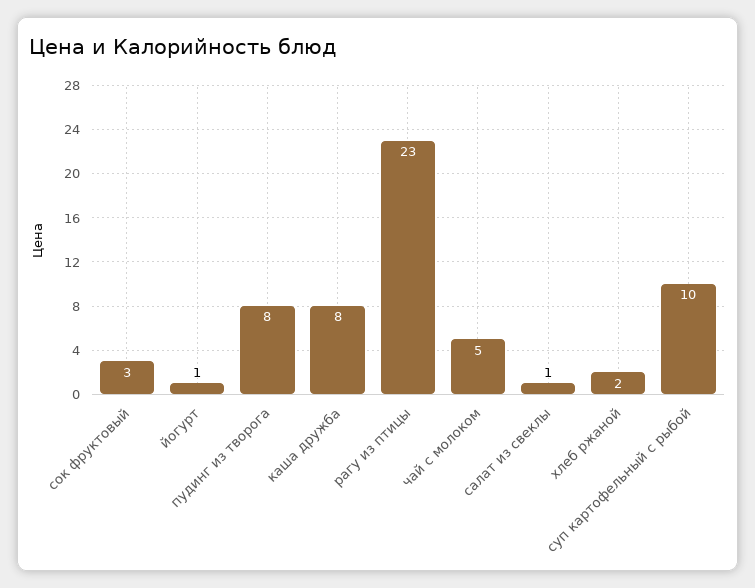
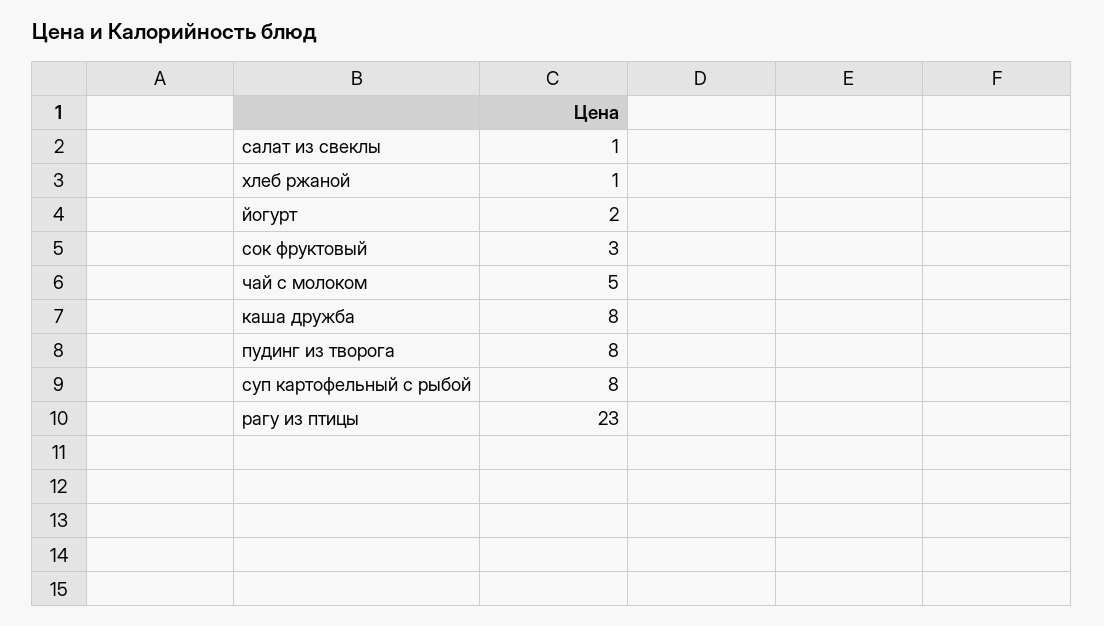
йогурт: 1 -> 2
хлеб ржаной: 2 -> 1
суп картофельный с рыбой: 10 -> 8

